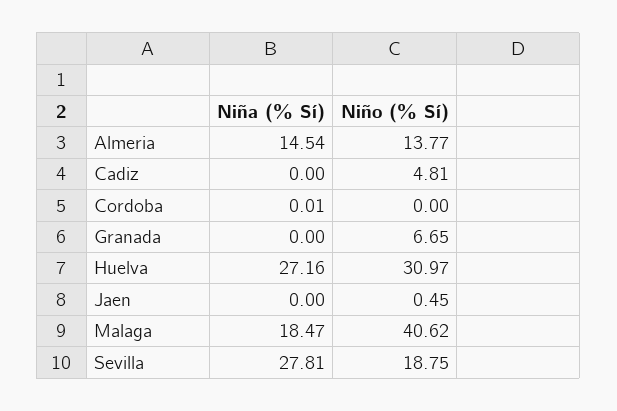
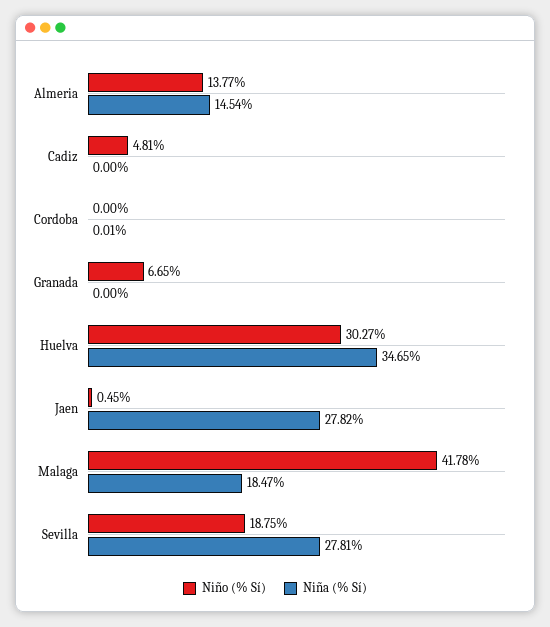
Niña (% Sí), Huelva: 27.16 -> 34.65
Niño (% Sí), Huelva: 30.97 -> 30.27
Niña (% Sí), Jaen: 0 -> 27.82
Niño (% Sí), Malaga: 40.62 -> 41.78

